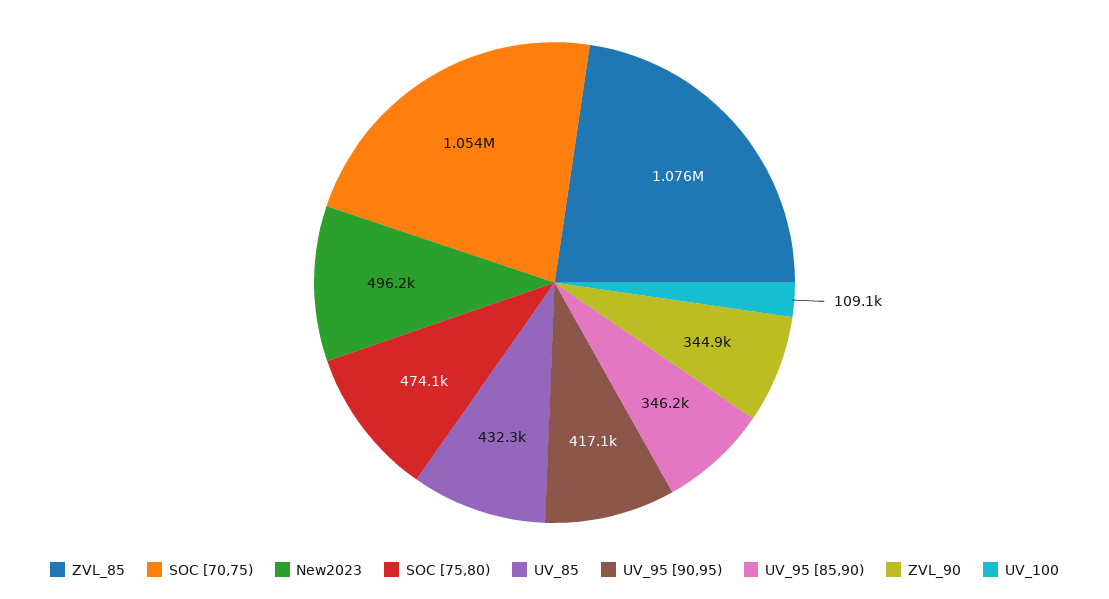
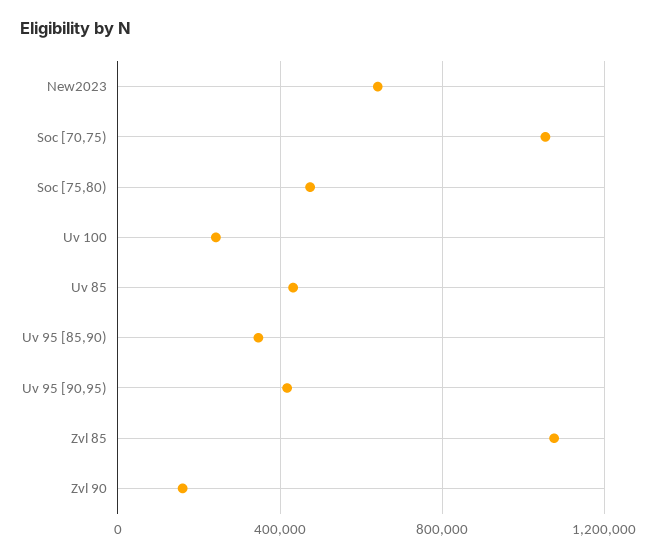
New2023: 496200 -> 650000
ZVL_90: 344900 -> 150000
UV_100: 109100 -> 250000

